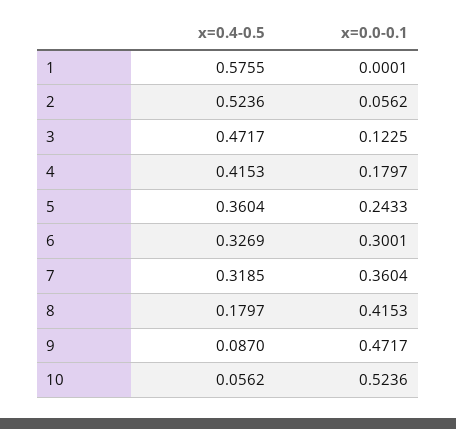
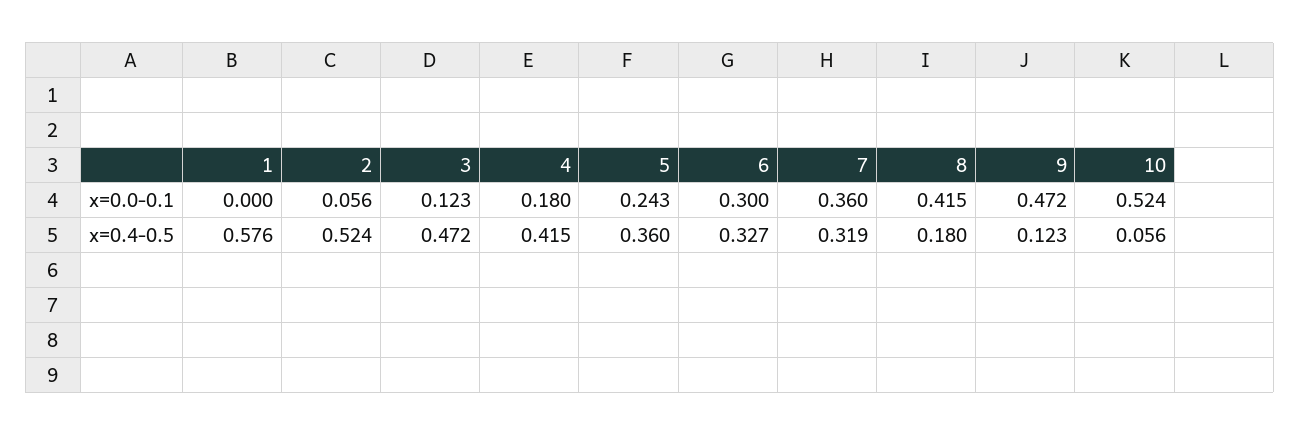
x=0.4-0.5, 9: 0.087 -> 0.123

